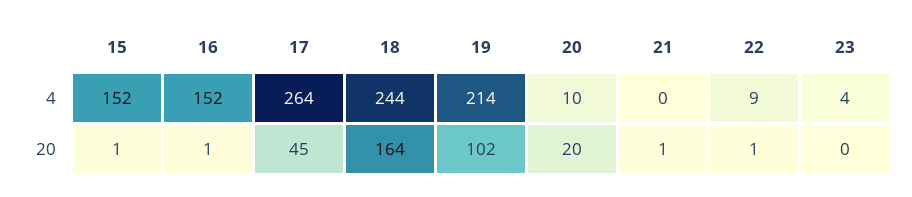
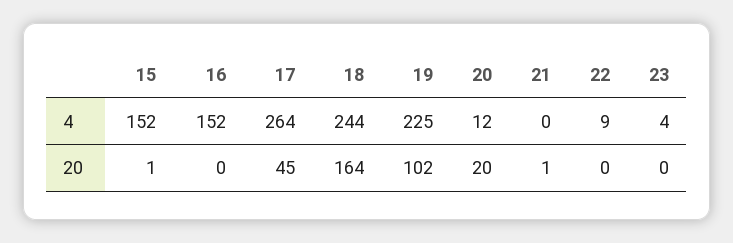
19, 4: 214 -> 225
20, 4: 10 -> 12
16, 20: 1 -> 0
22, 20: 1 -> 0

